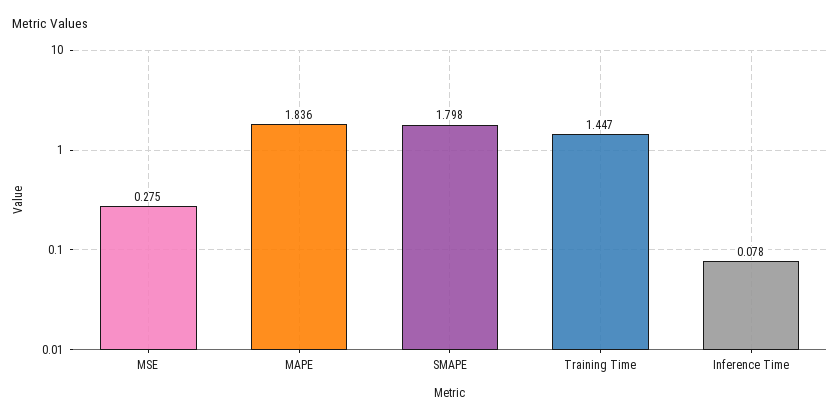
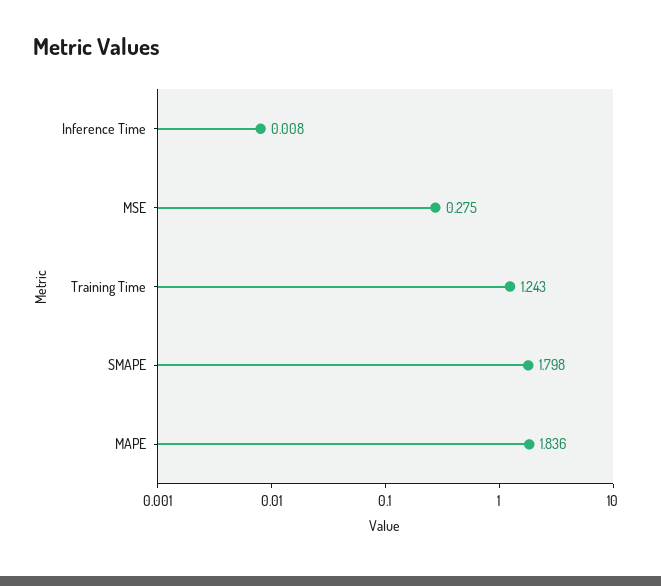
Training Time: 1.447 -> 1.243
Inference Time: 0.078 -> 0.008

